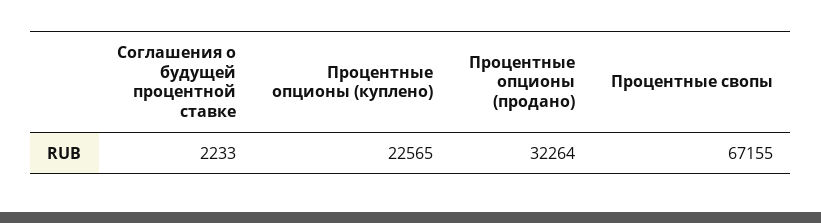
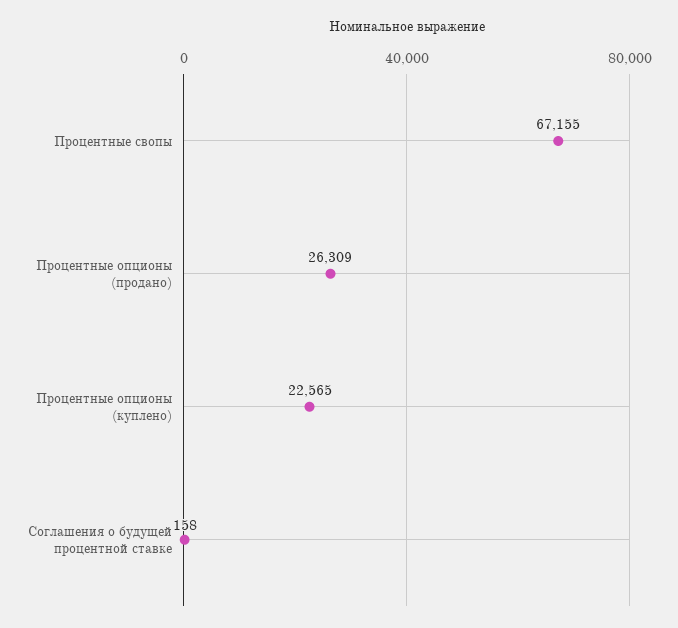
Соглашения о будущей процентной ставке: 2233 -> 158
Процентные опционы (продано): 32264 -> 26309

